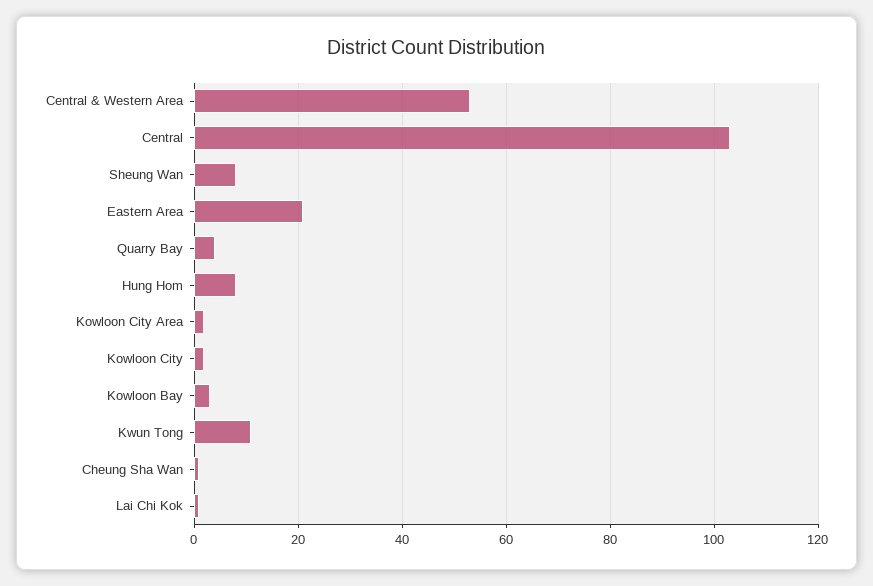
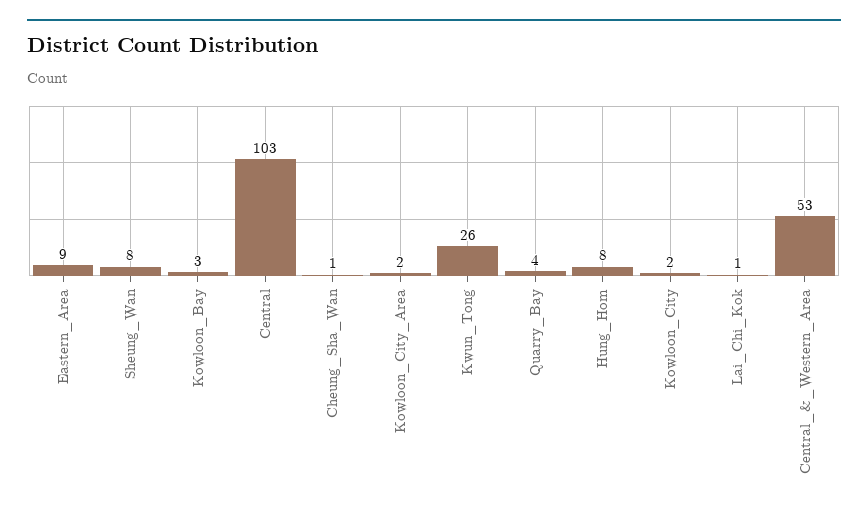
Eastern Area: 20 -> 9
Kwun Tong: 10 -> 26

